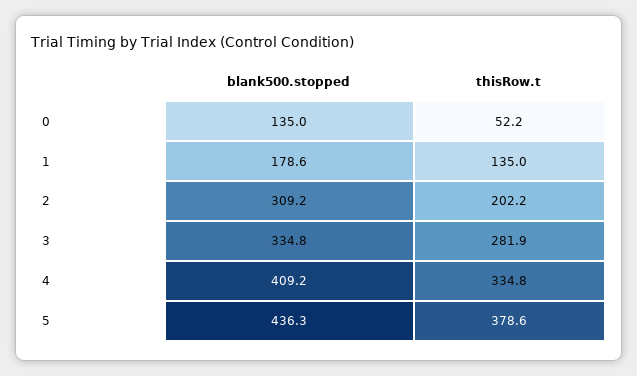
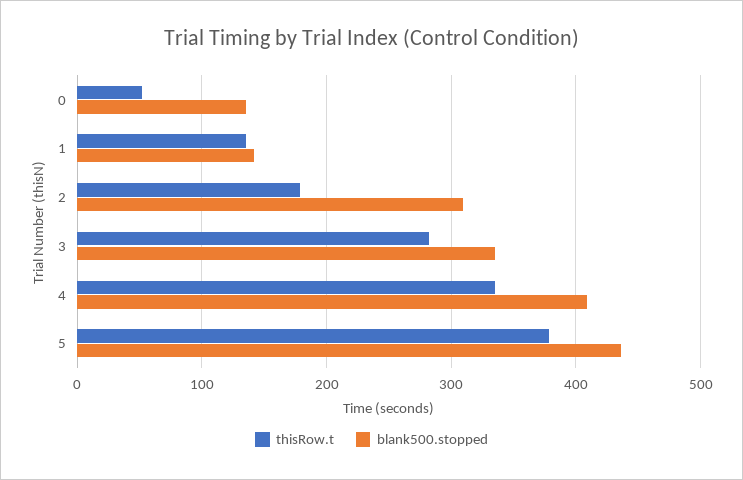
blank500.stopped, 1: 178.6 -> 140
thisRow.t, 2: 202.2 -> 180

